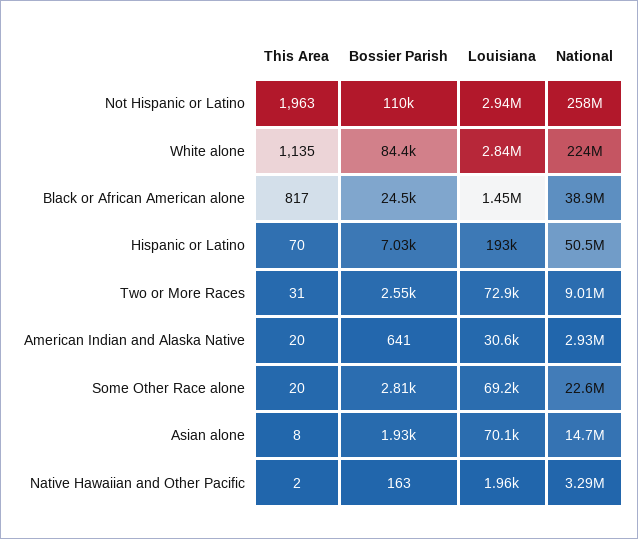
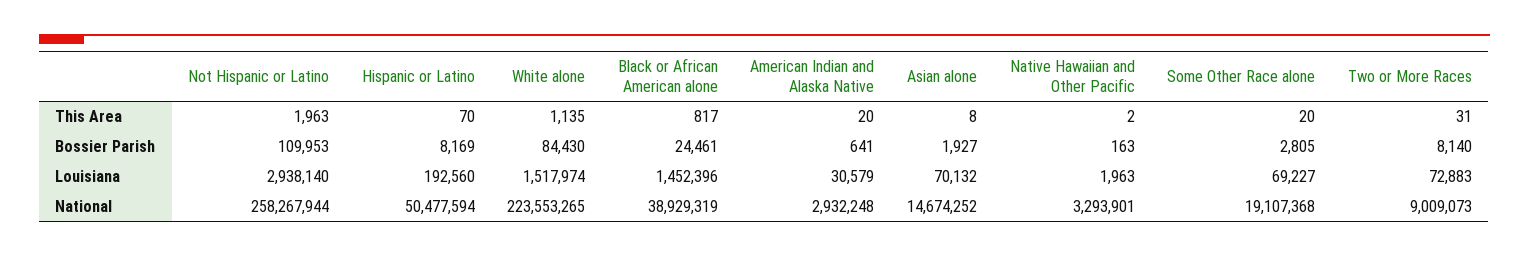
Louisiana, White alone: 2840000 -> 1517974
Bossier Parish, Hispanic or Latino: 7030 -> 8169
Bossier Parish, Two or More Races: 2550 -> 8140
National, Some Other Race alone: 22600000 -> 19107368

